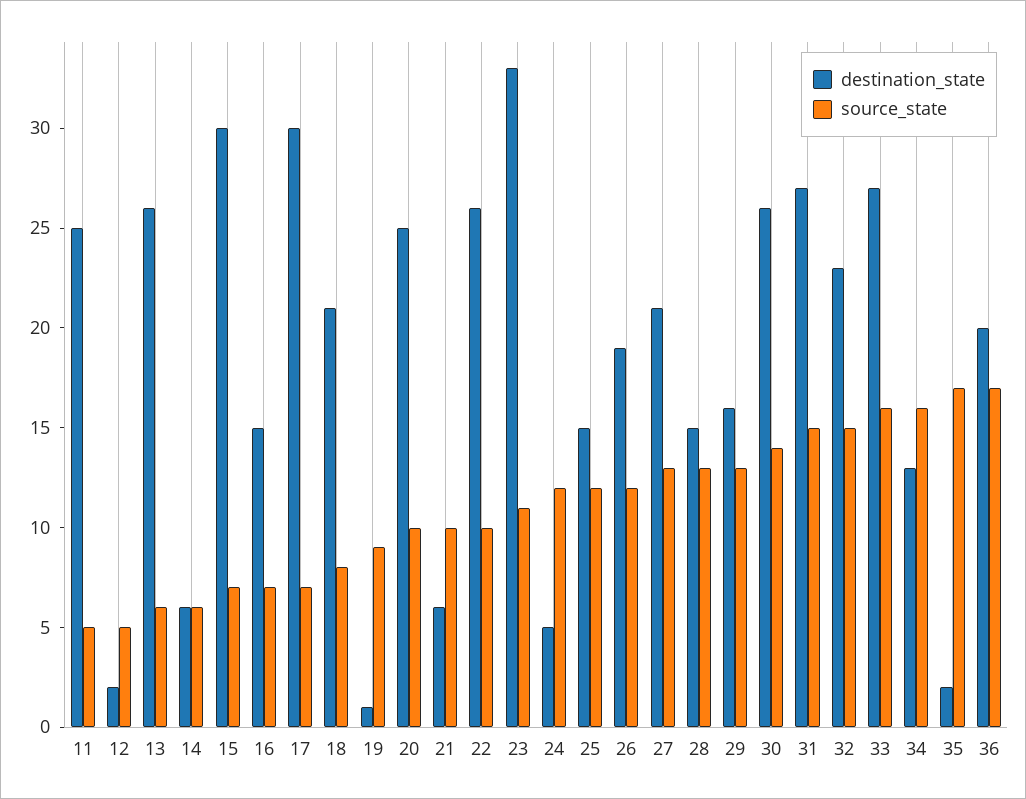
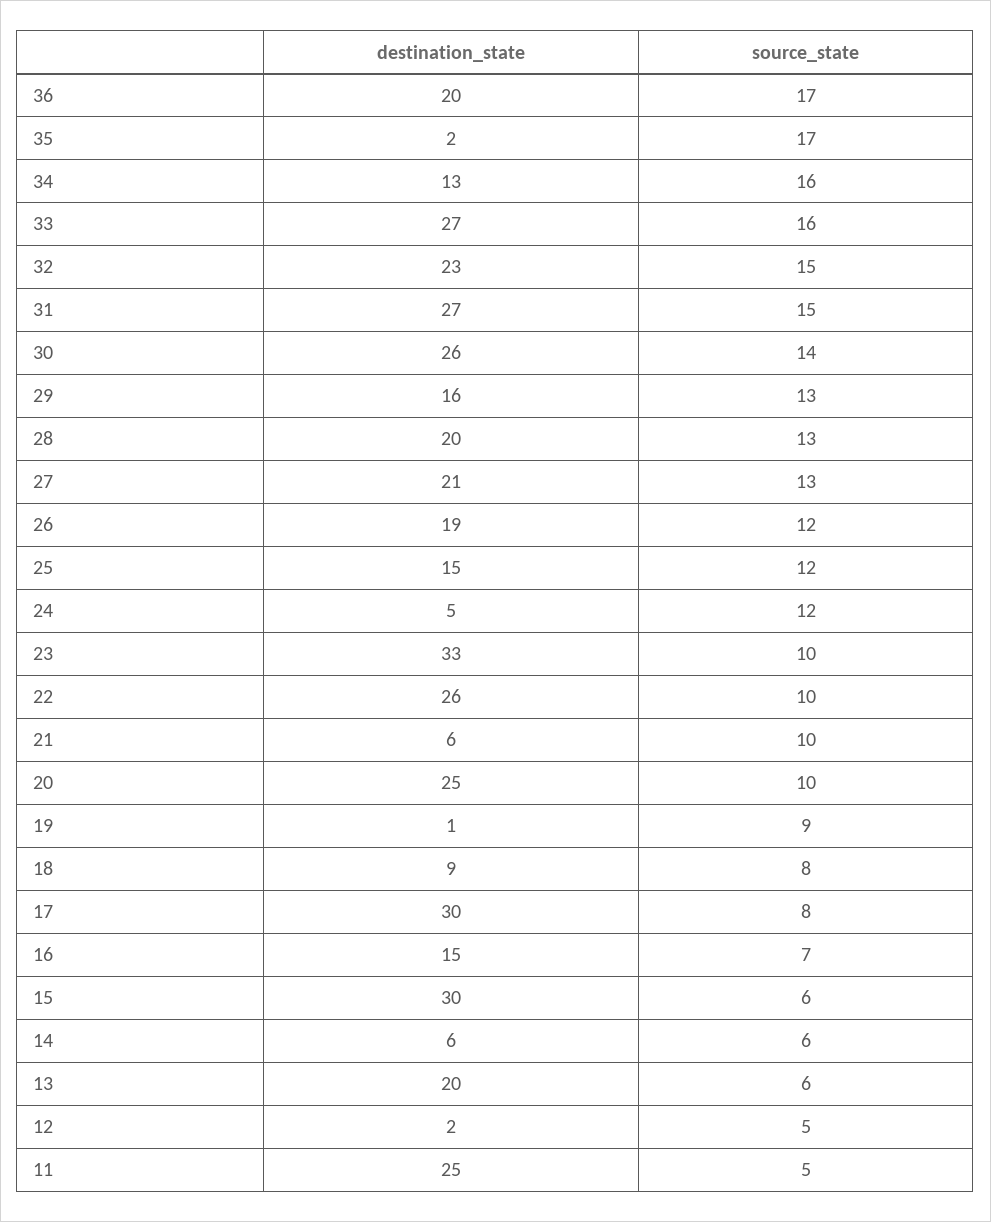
destination_state, 13: 26 -> 20
source_state, 15: 7 -> 6
source_state, 17: 7 -> 8
destination_state, 18: 21 -> 9
source_state, 23: 11 -> 10
destination_state, 28: 15 -> 20

